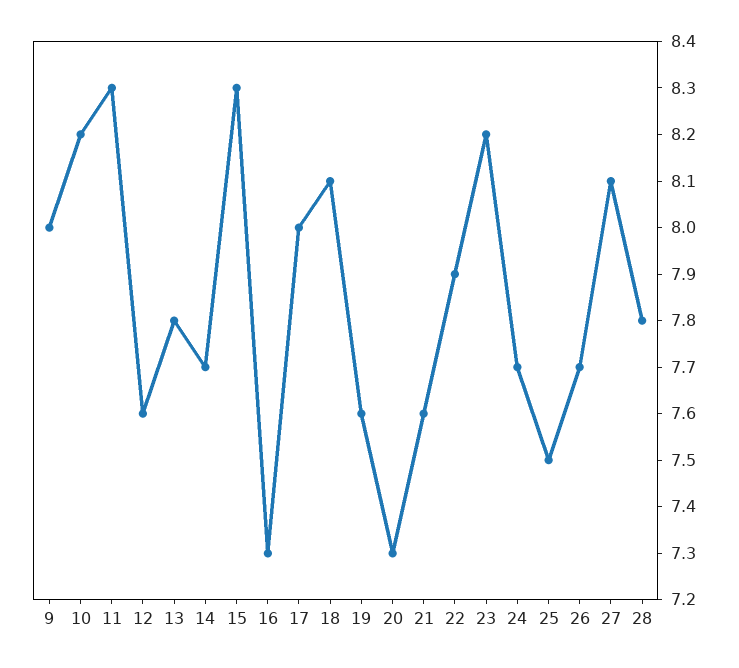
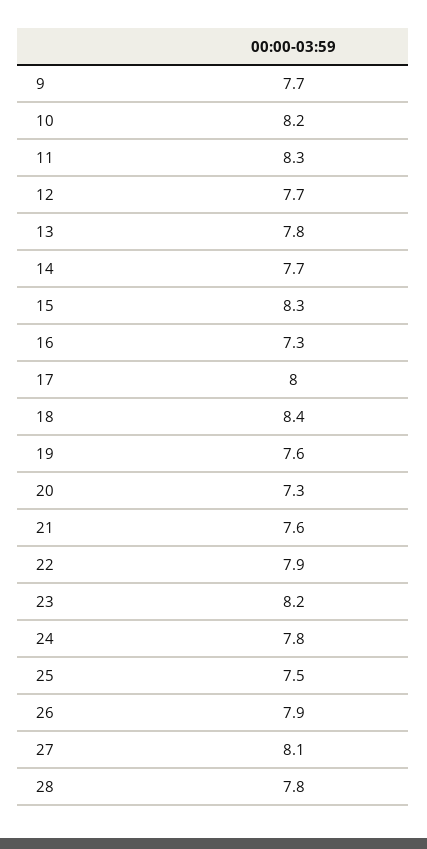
9: 8 -> 7.7
12: 7.6 -> 7.7
18: 8.1 -> 8.4
24: 7.7 -> 7.8
26: 7.7 -> 7.9

